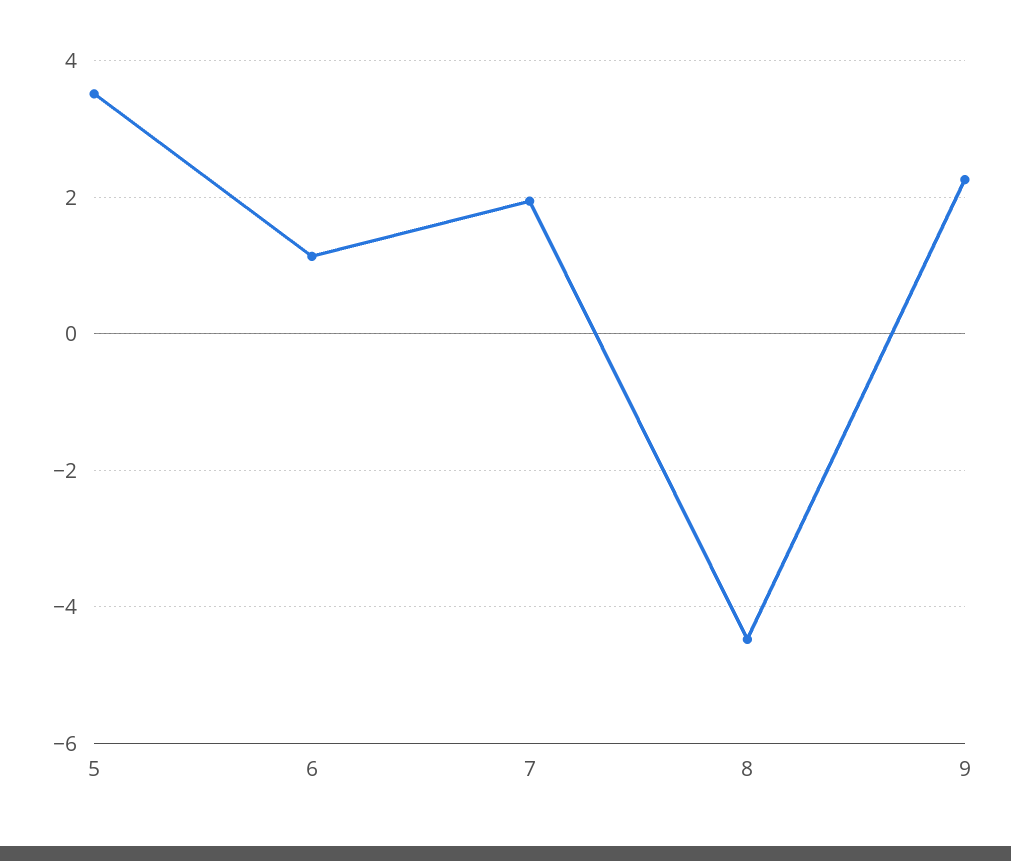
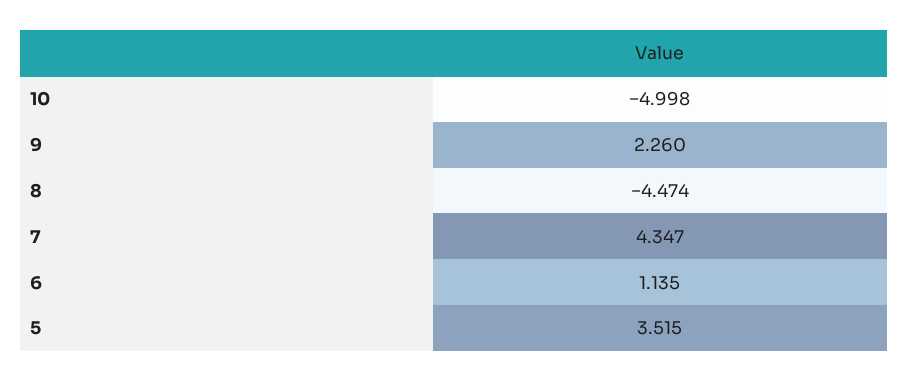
7: 2 -> 4.347
10: none -> -4.998

